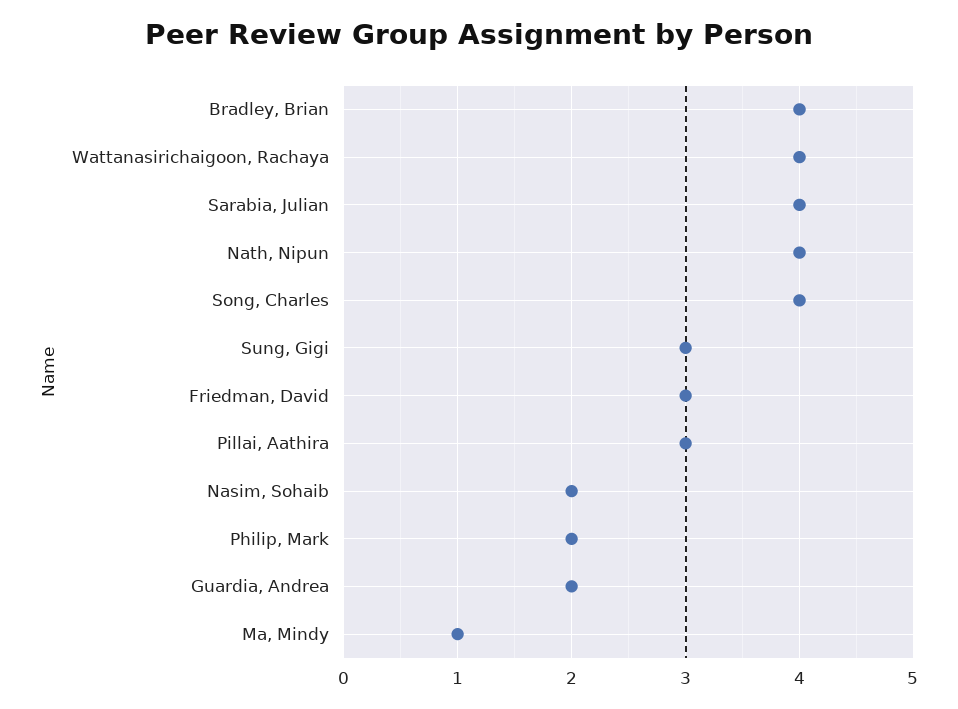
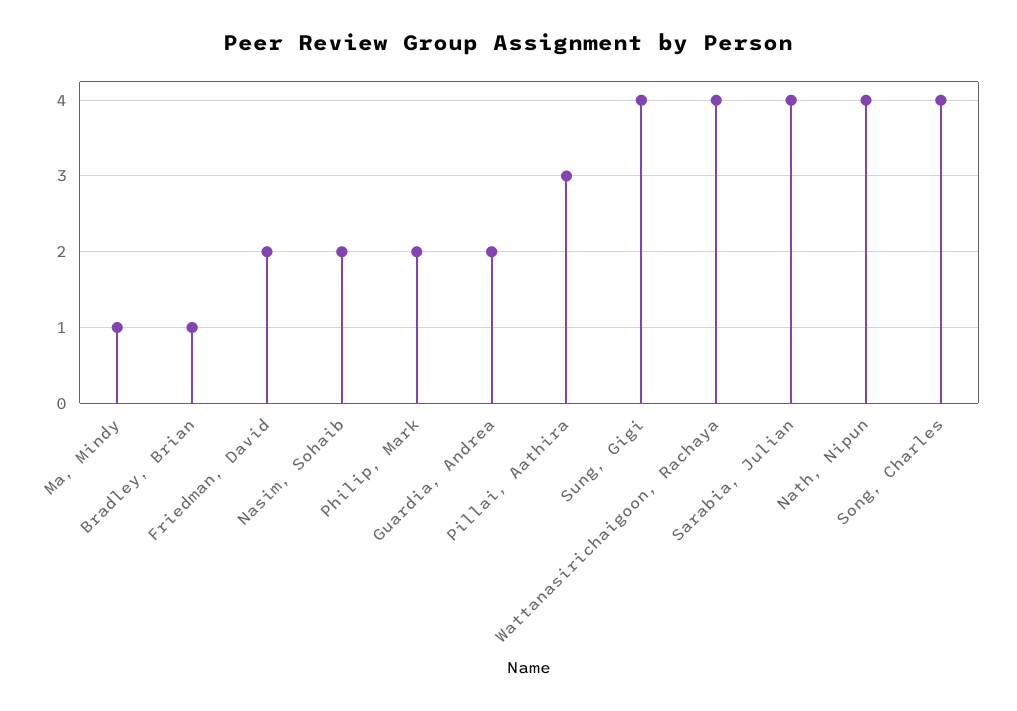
Bradley, Brian: 4 -> 1
Sung, Gigi: 3 -> 4
Friedman, David: 3 -> 2

